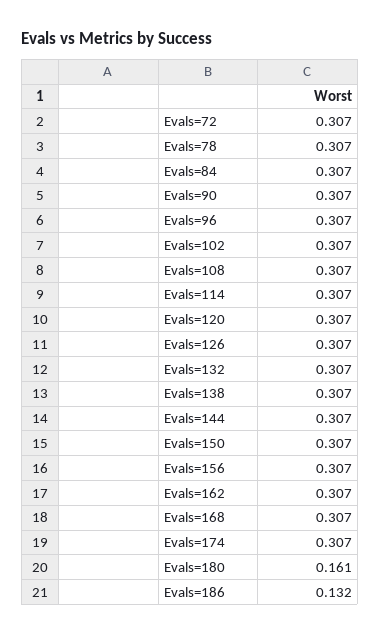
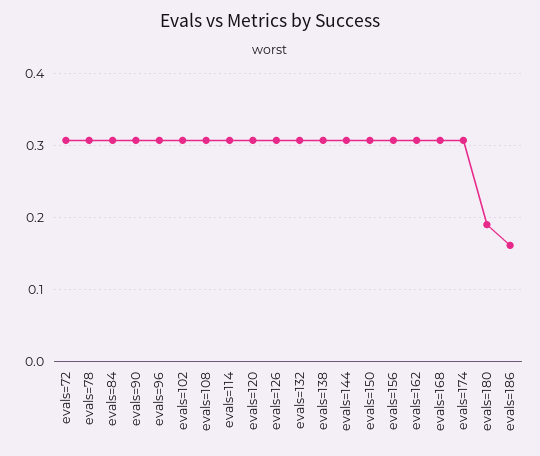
Evals=180: 0.161 -> 0.19
Evals=186: 0.132 -> 0.16

